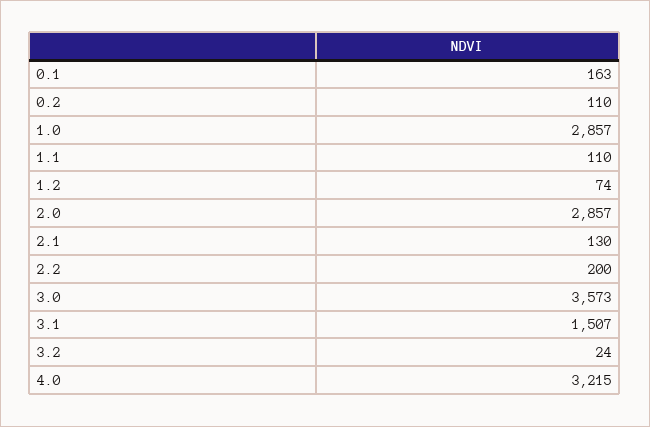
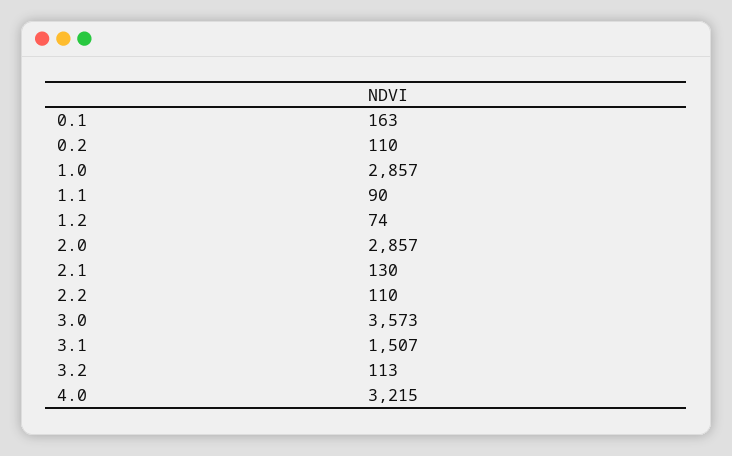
1.1: 110 -> 90
2.2: 200 -> 110
3.2: 24 -> 113

